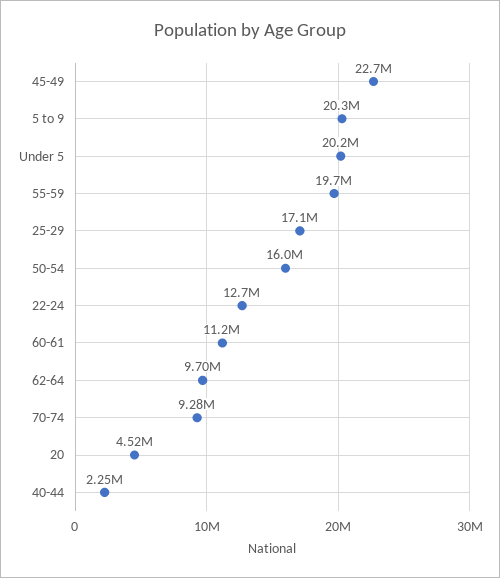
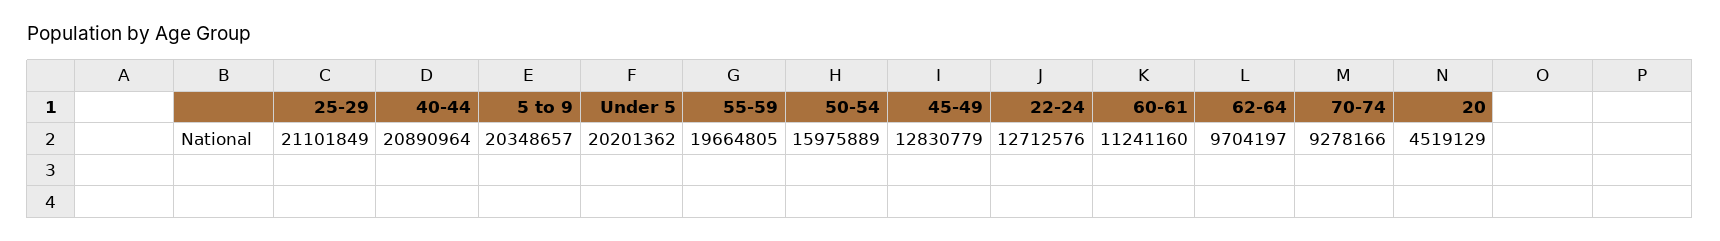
45-49: 22700000 -> 12830779
25-29: 17100000 -> 21101849
40-44: 2250000 -> 20890964

